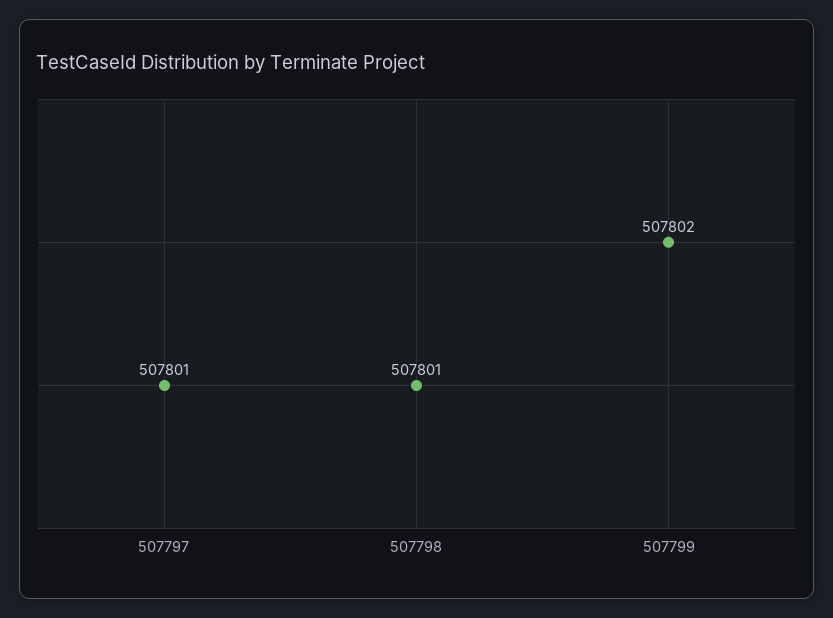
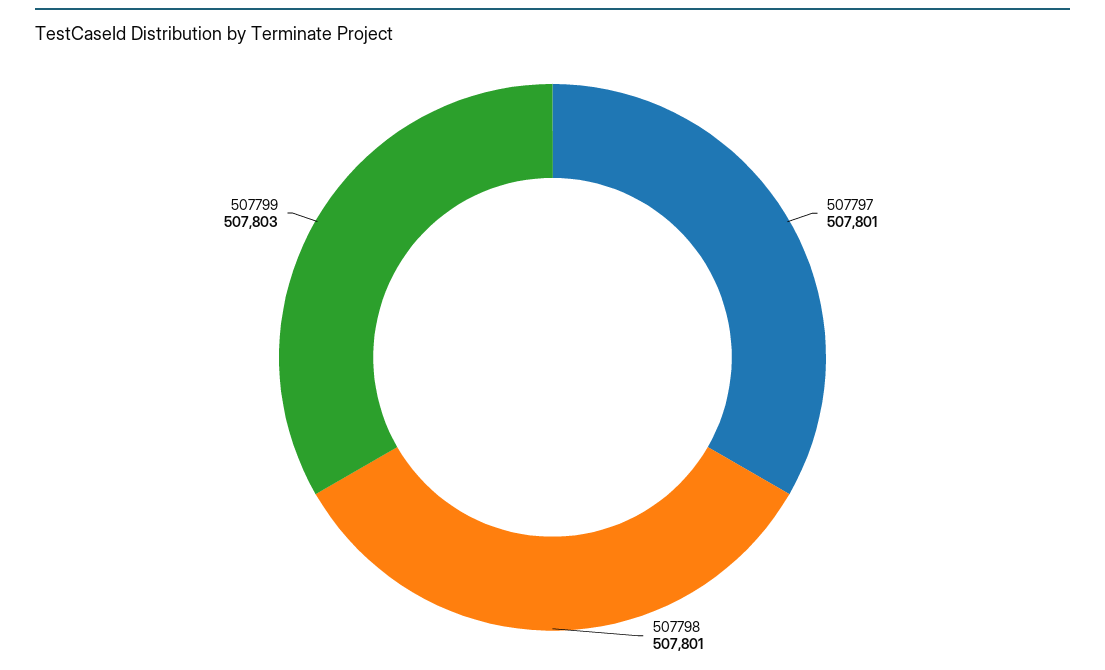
507799: 507802 -> 507803

